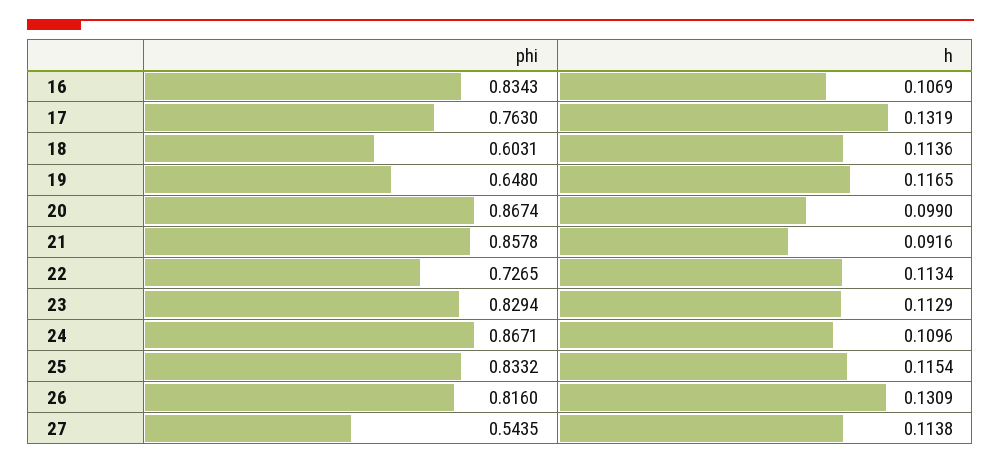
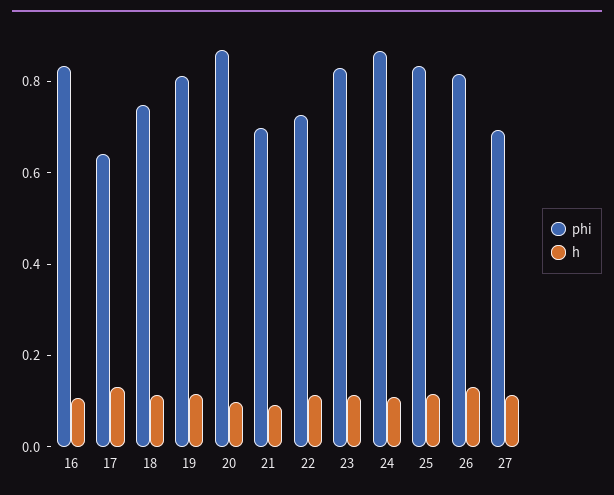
phi, 17: 0.763 -> 0.65
phi, 18: 0.6031 -> 0.75
phi, 19: 0.648 -> 0.8
phi, 21: 0.8578 -> 0.7
phi, 27: 0.5435 -> 0.7

